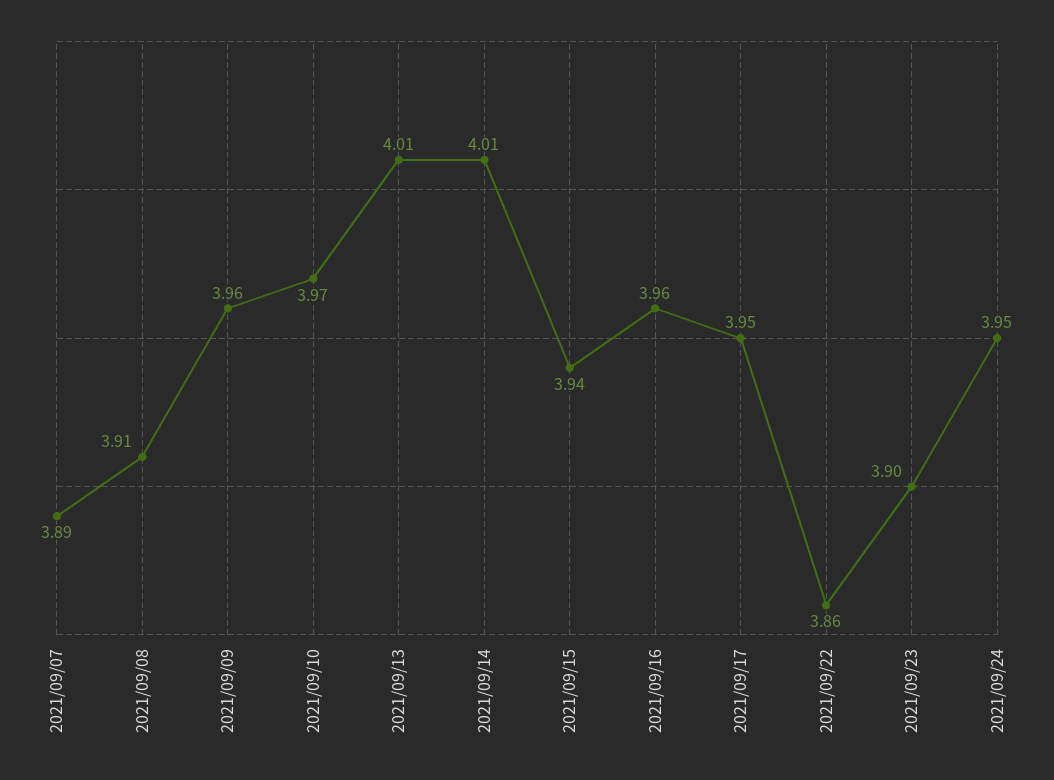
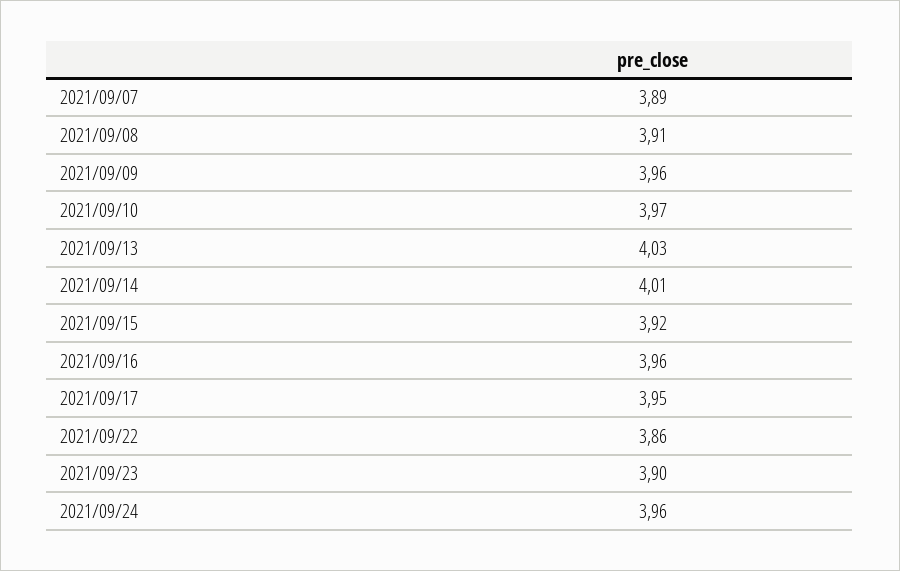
2021/09/13: 4.01 -> 4.03
2021/09/15: 3.94 -> 3.92
2021/09/24: 3.95 -> 3.96

